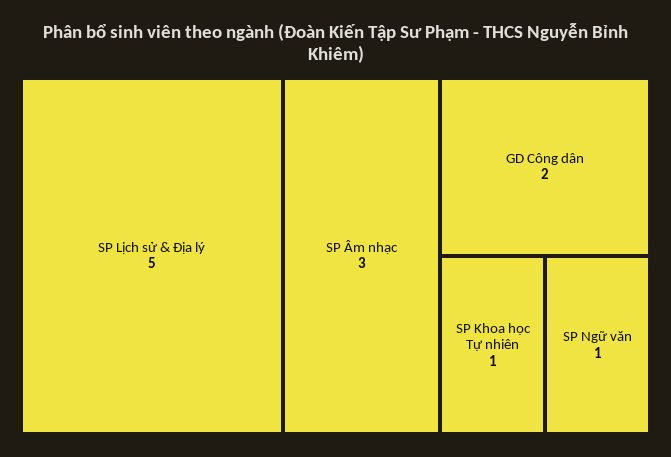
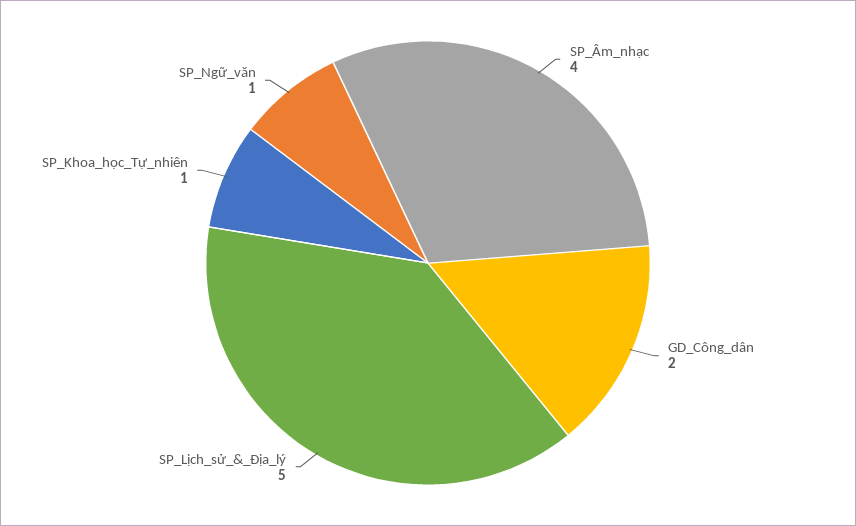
SP Âm nhạc: 3 -> 4

